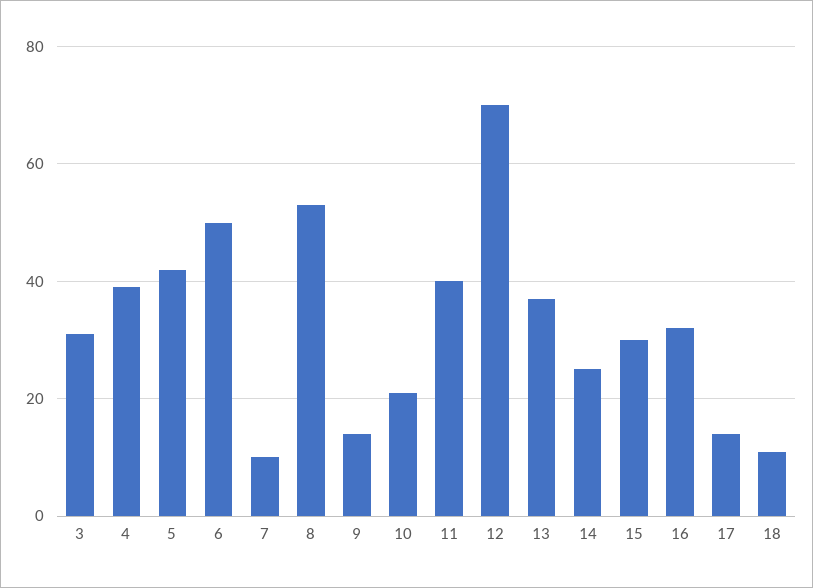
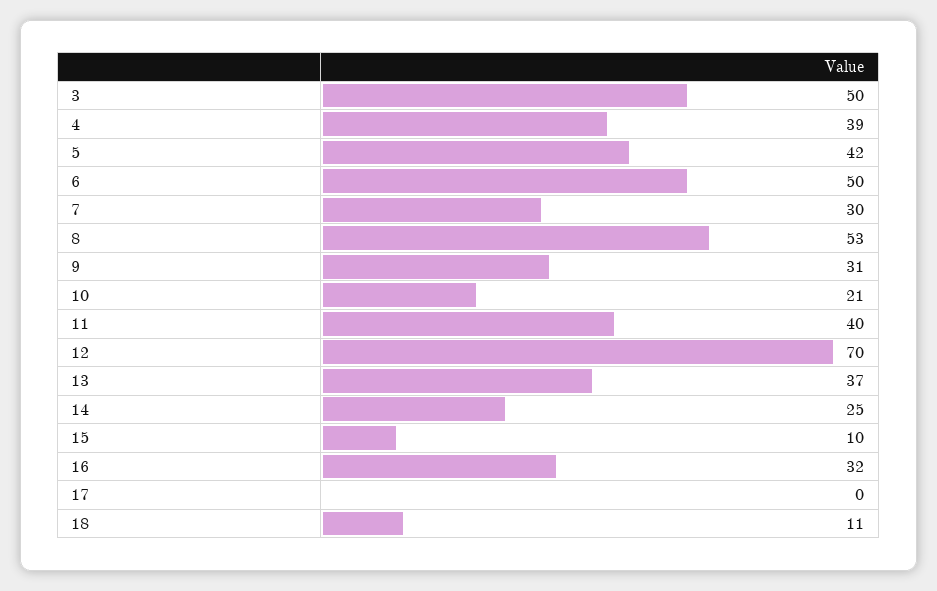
3: 30 -> 50
7: 10 -> 30
9: 15 -> 31
15: 30 -> 10
17: 15 -> 0

